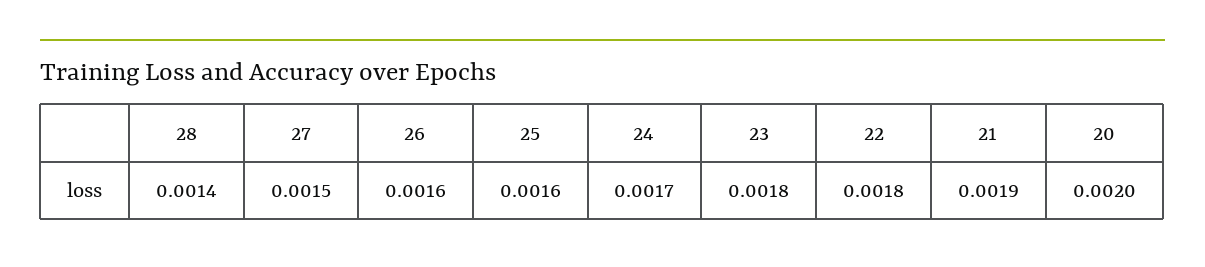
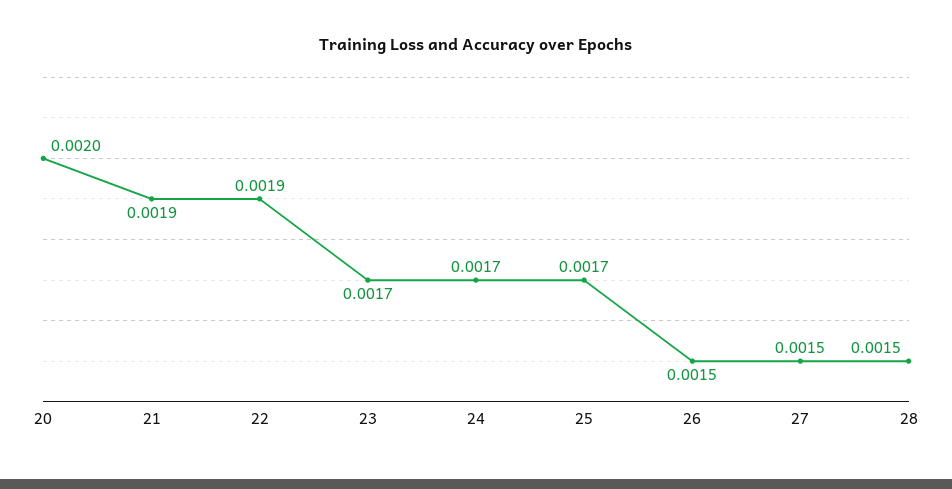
28: 0.0014 -> 0.0015
26: 0.0016 -> 0.0015
25: 0.0016 -> 0.0017
23: 0.0018 -> 0.0017
22: 0.0018 -> 0.0019

